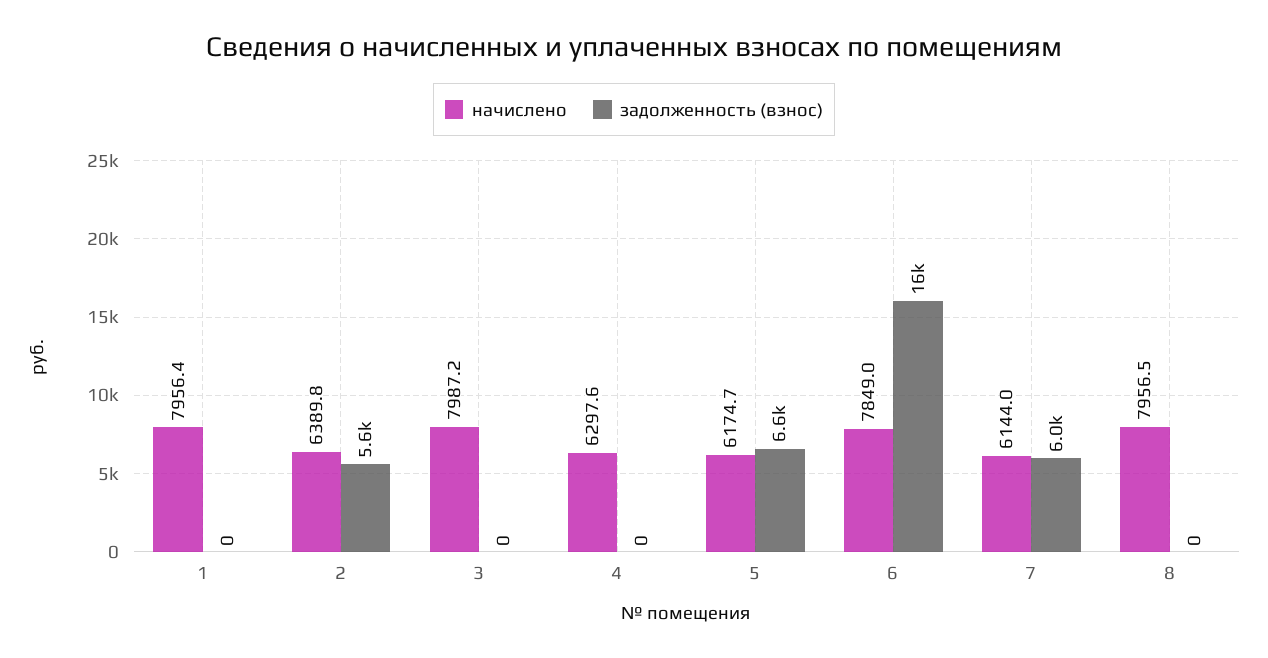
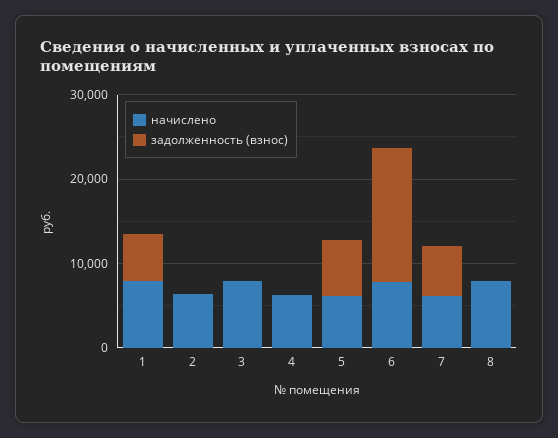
задолженность (взнос), 1: 0 -> 6000
задолженность (взнос), 2: 5600 -> 0

